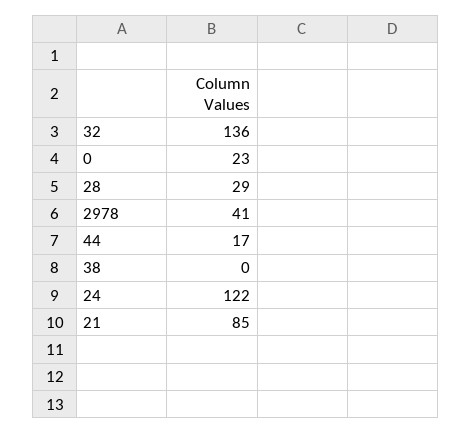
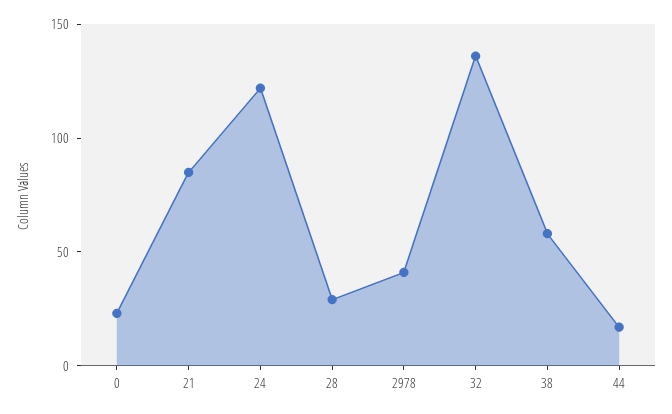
38: 0 -> 60

